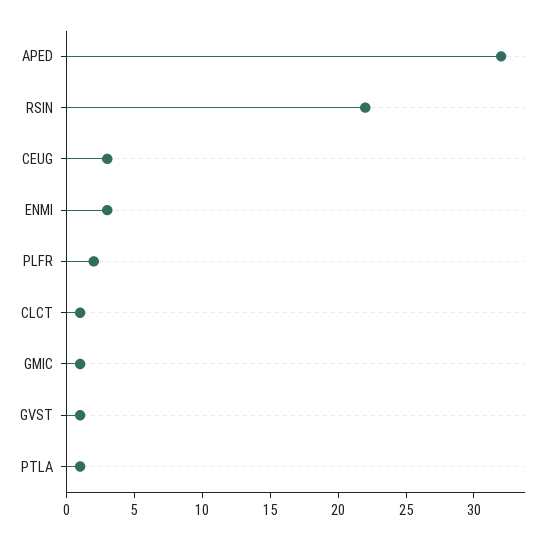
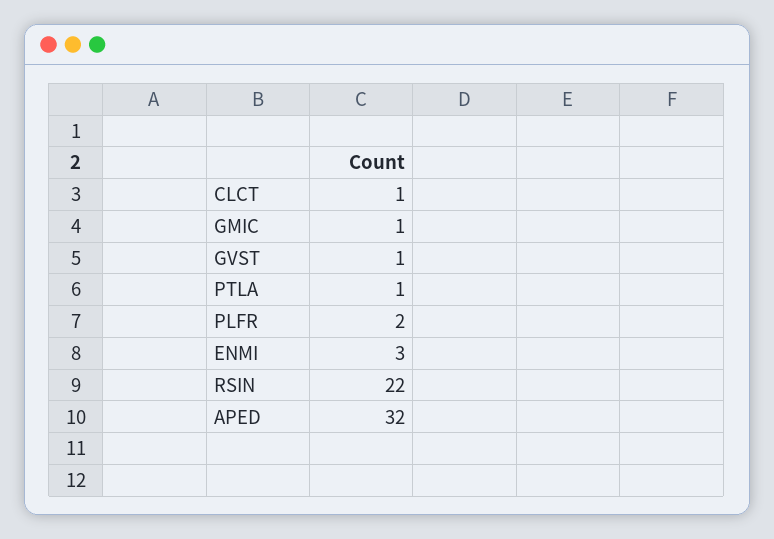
CEUG: 3 -> none

